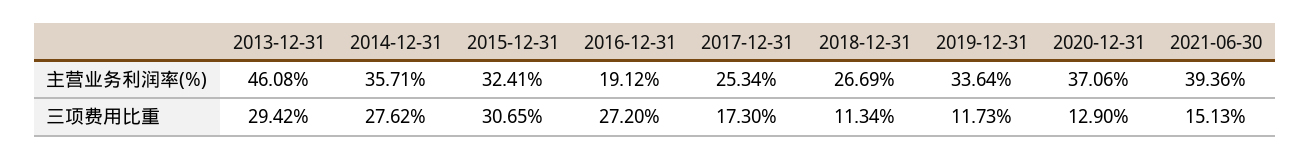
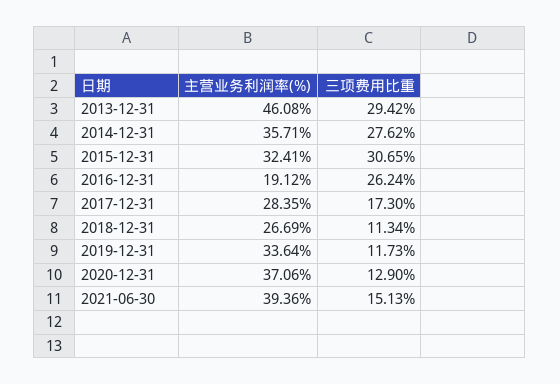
2017-12-31, 主营业务利润率(%): 25.34 -> 28.35
2016-12-31, 三项费用比重: 27.2 -> 26.24

